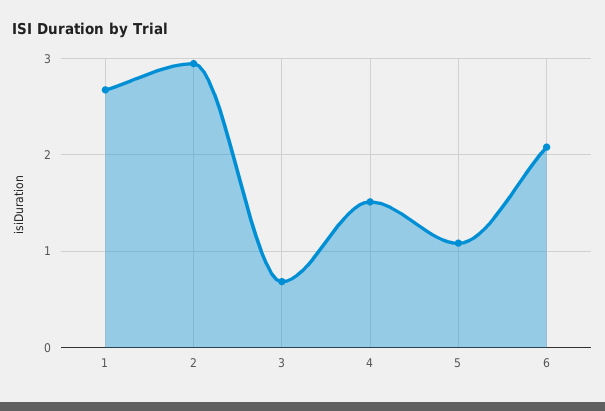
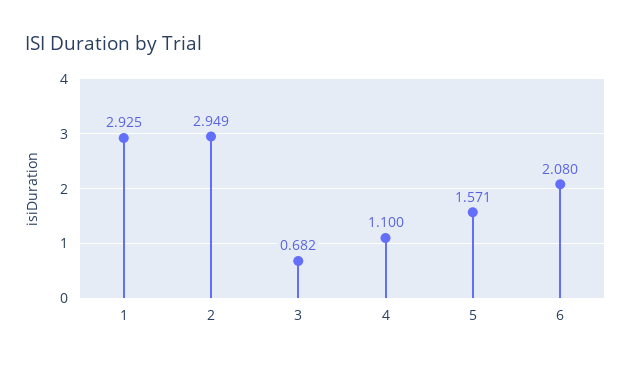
1: 2.7 -> 2.925
4: 1.5 -> 1.1
5: 1.1 -> 1.571

